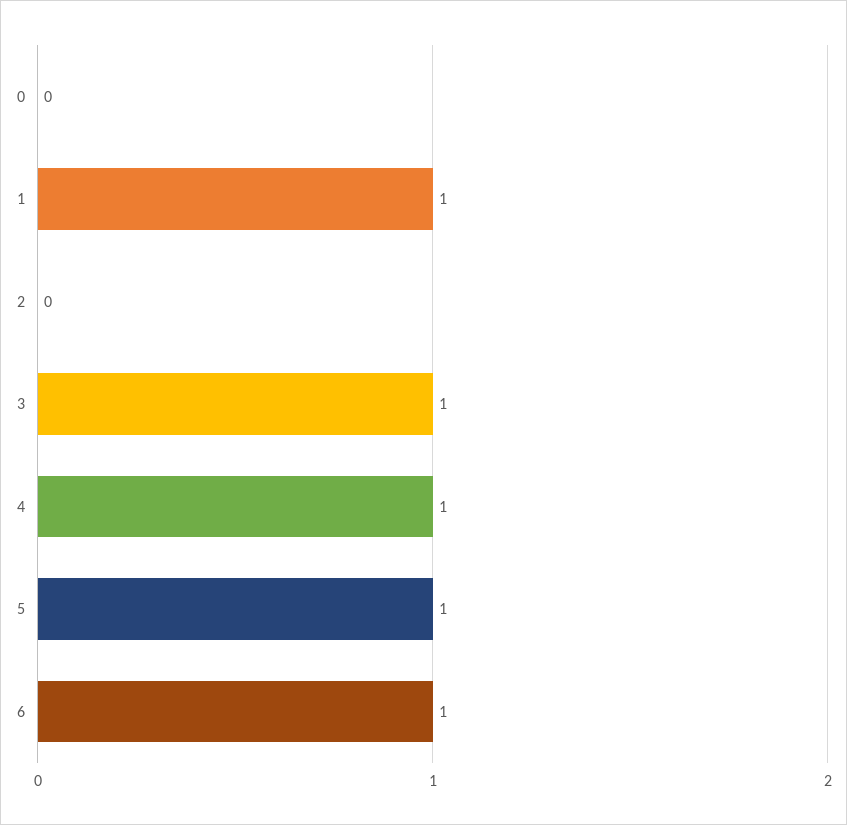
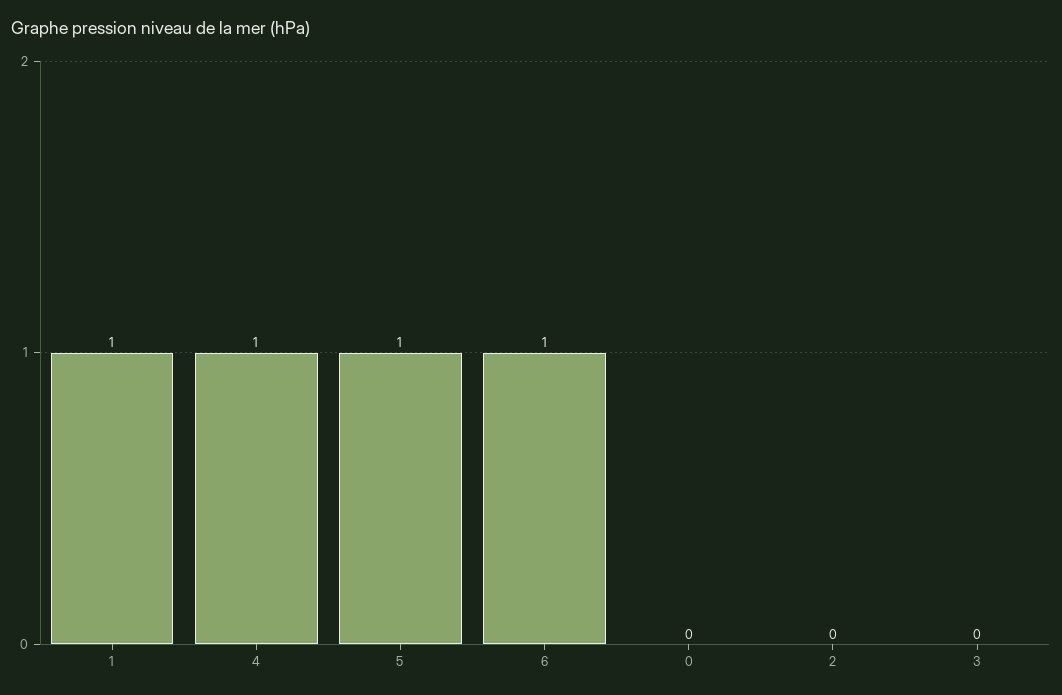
3: 1 -> 0

